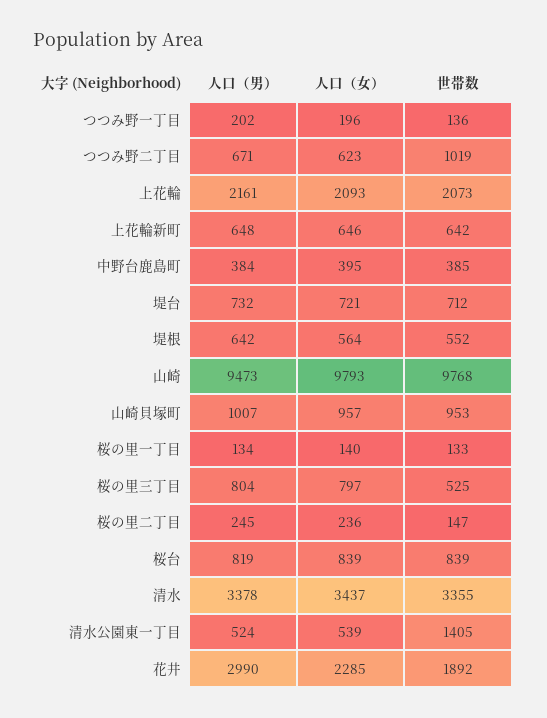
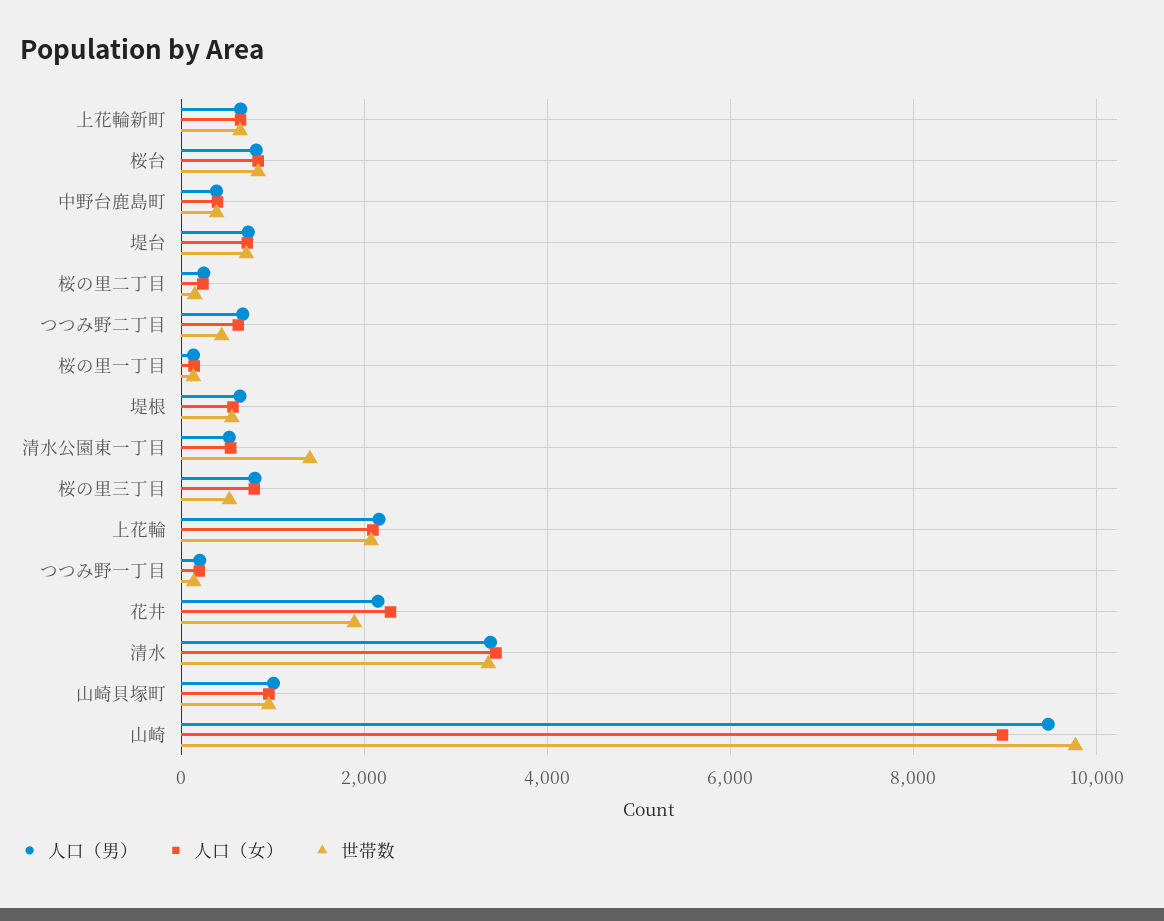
世帯数, つつみ野二丁目: 1019 -> 400
人口（女）, 山崎: 9793 -> 9000
人口（男）, 花井: 2990 -> 2200

